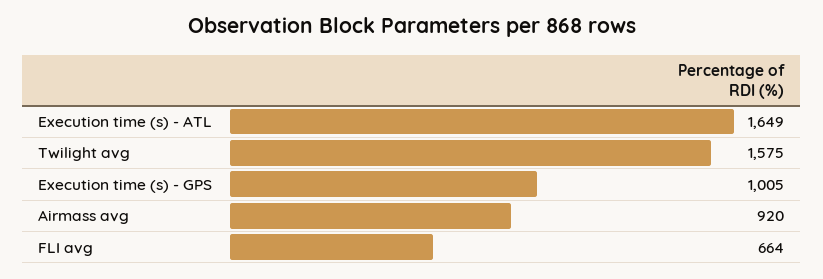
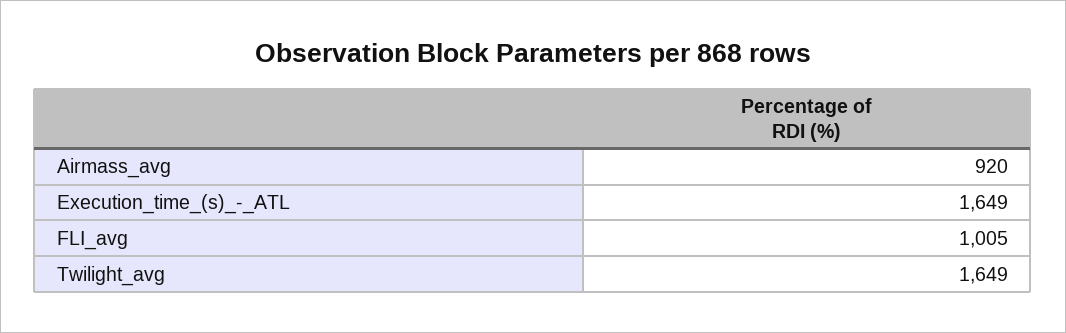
Twilight avg: 1575 -> 1649
Execution time (s) - GPS: 1005 -> none
FLI avg: 664 -> 1005

